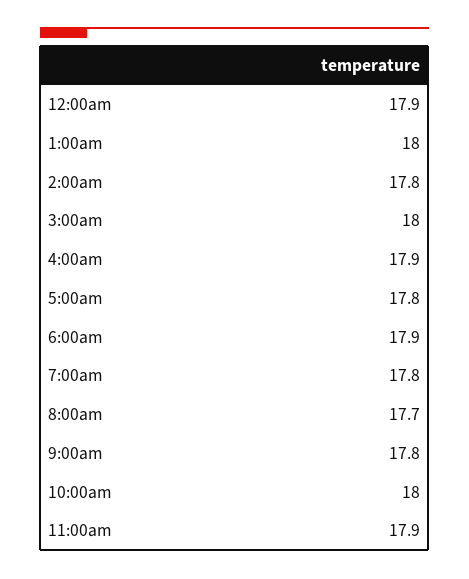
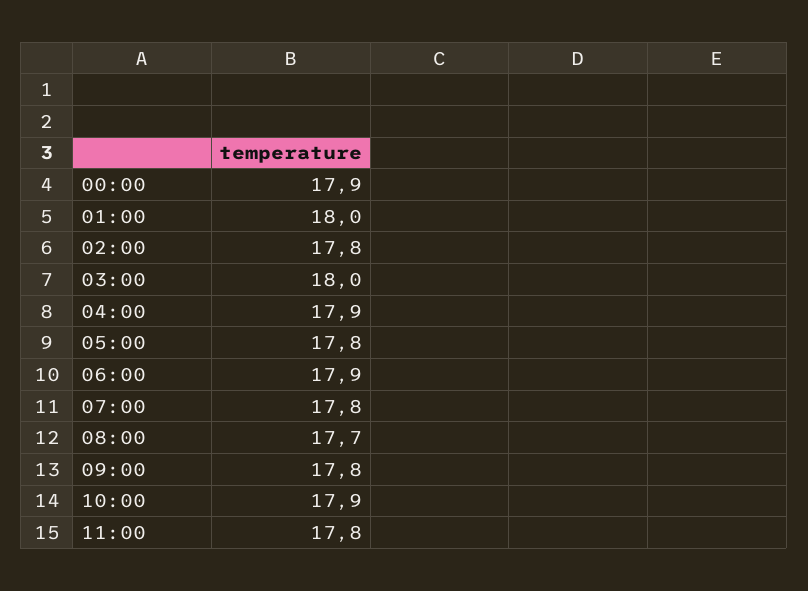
10:00am: 18 -> 17.9
11:00am: 17.9 -> 17.8

